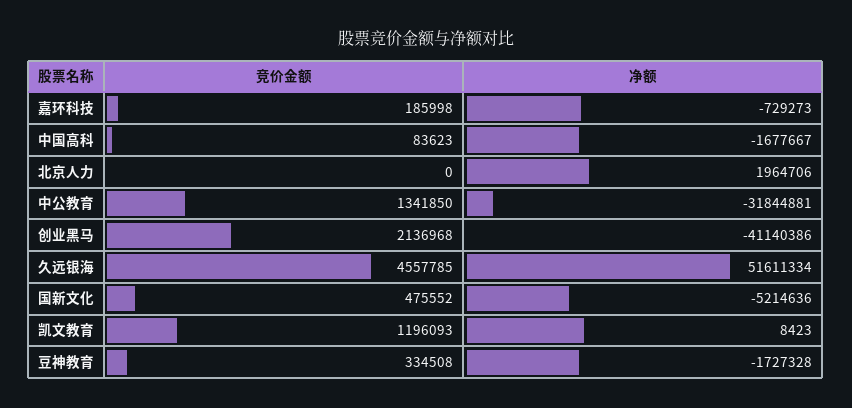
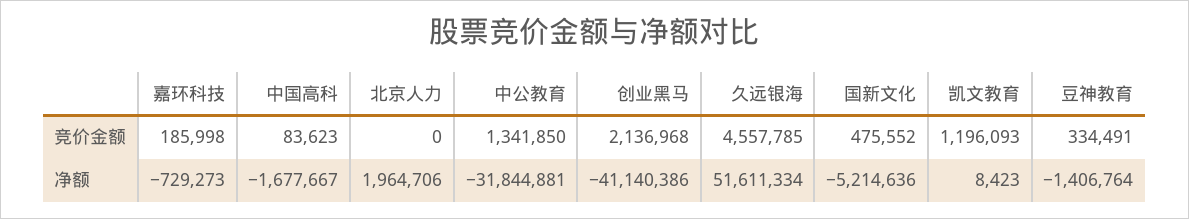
竞价金额, 豆神教育: 334508 -> 334491
净额, 豆神教育: -1727328 -> -1406764

